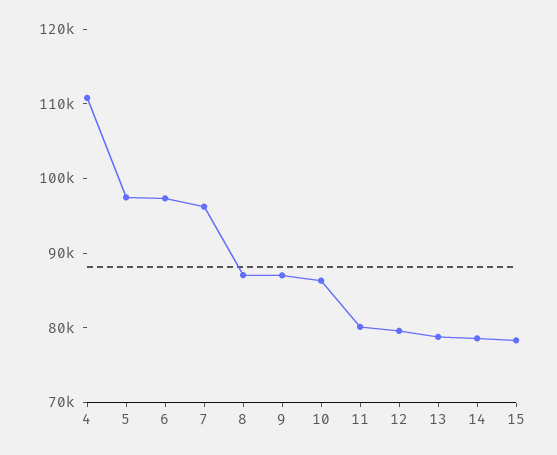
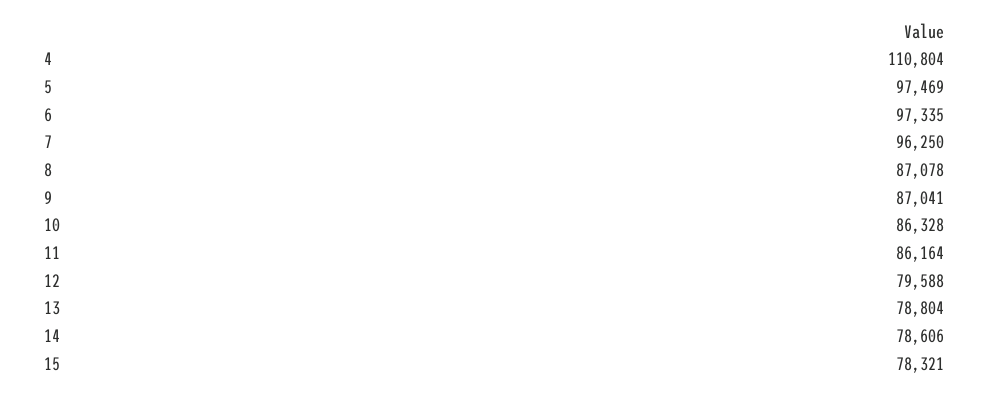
11: 80000 -> 86164

